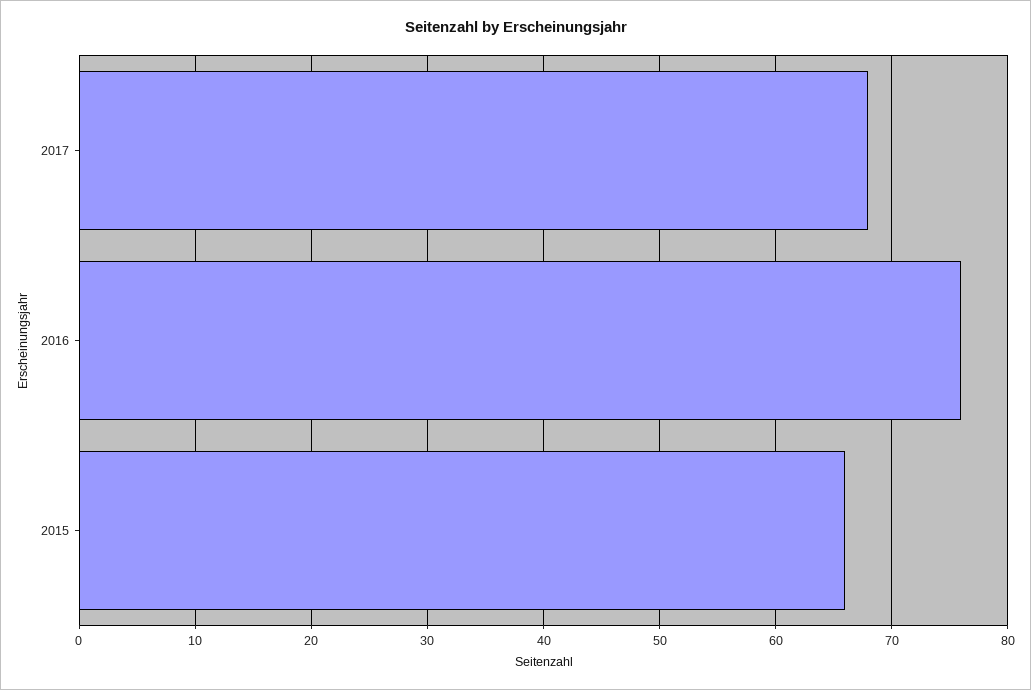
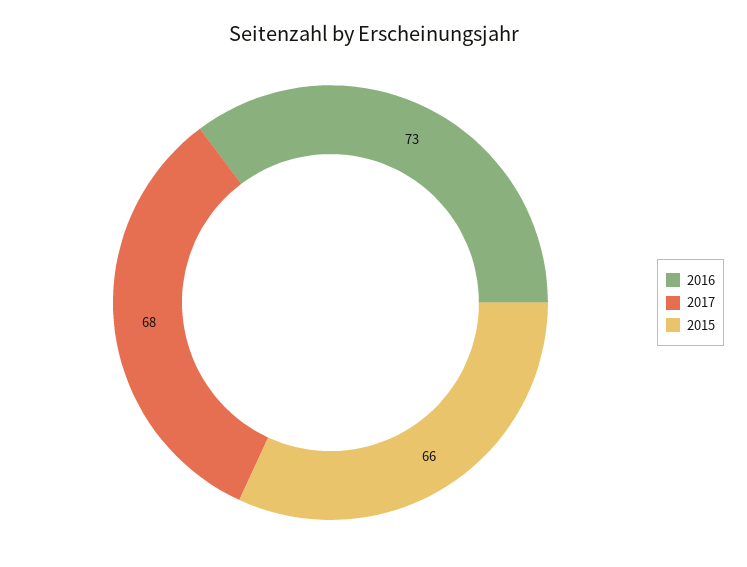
2016: 76 -> 73

